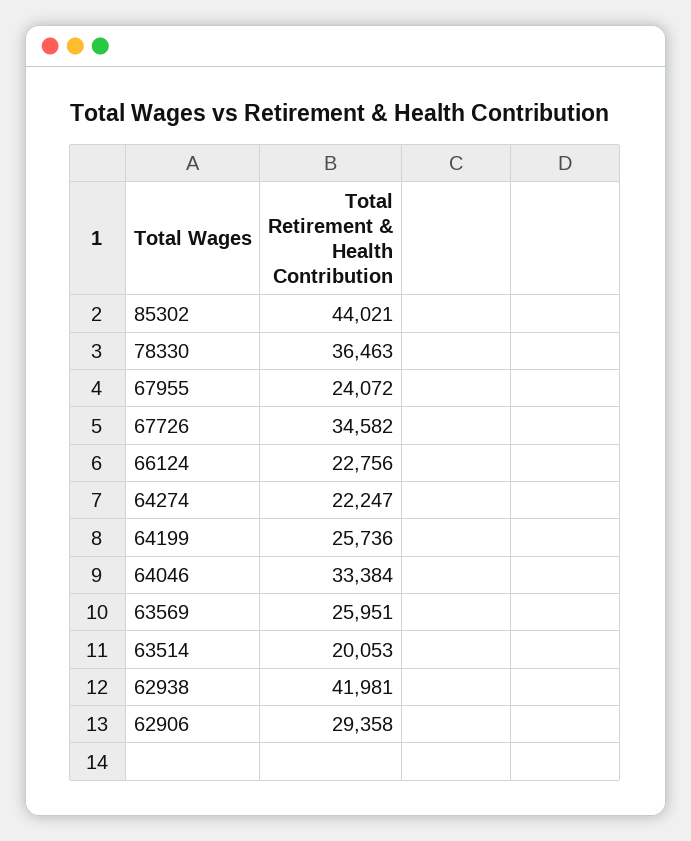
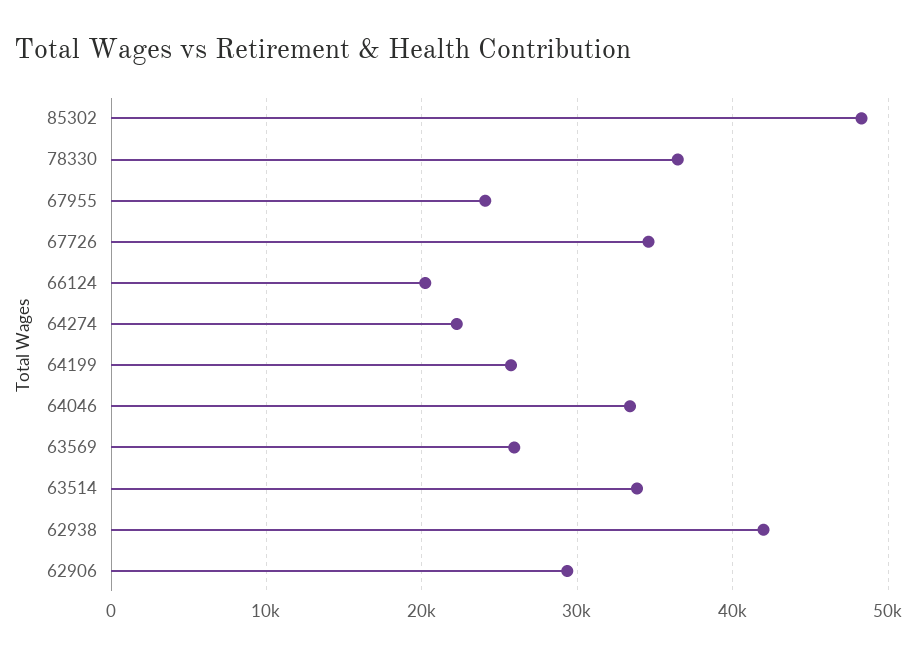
85302: 44021 -> 48000
66124: 22756 -> 20000
63514: 20053 -> 34000

